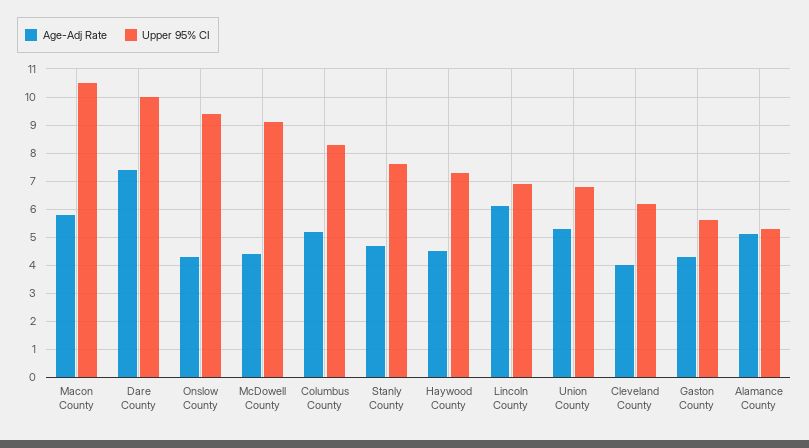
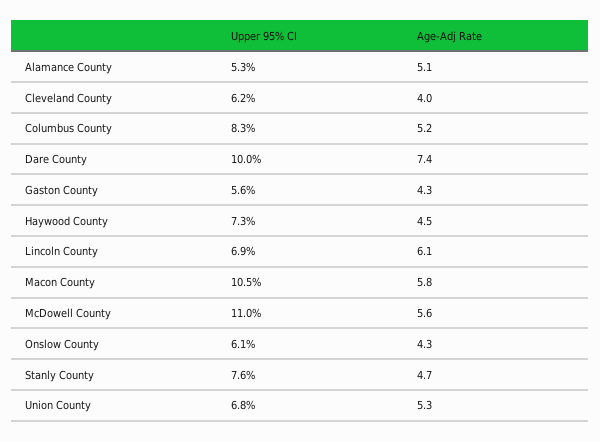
Upper 95% CI, Onslow County: 9.5 -> 6.1
Age-Adj Rate, McDowell County: 4.5 -> 5.6
Upper 95% CI, McDowell County: 9 -> 11

